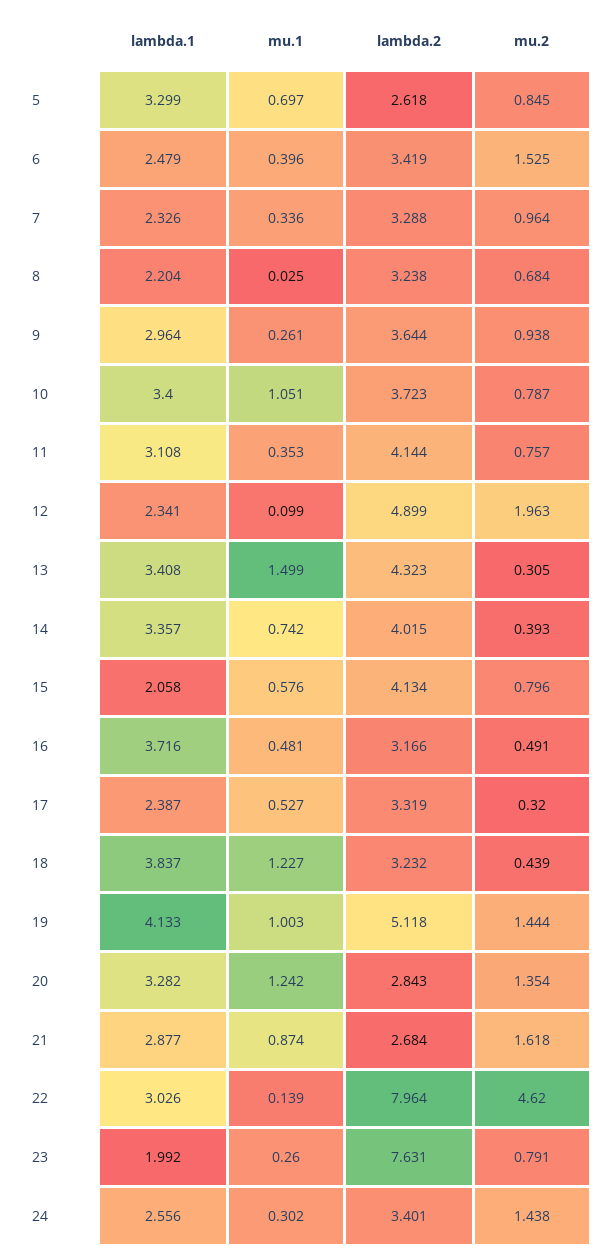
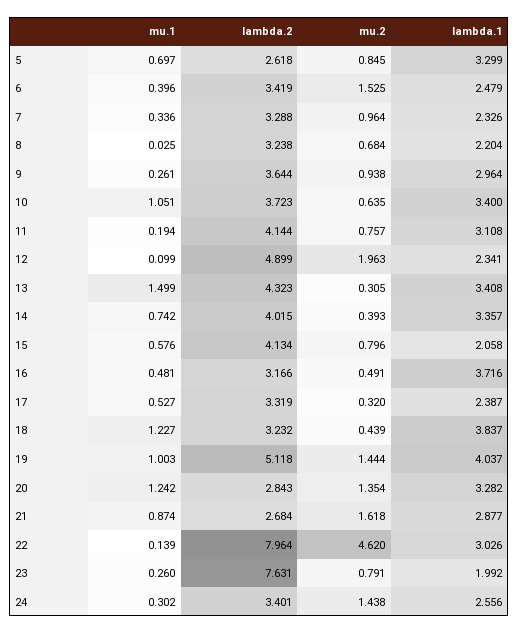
mu.2, 10: 0.787 -> 0.635
mu.1, 11: 0.353 -> 0.194
lambda.1, 19: 4.133 -> 4.037

